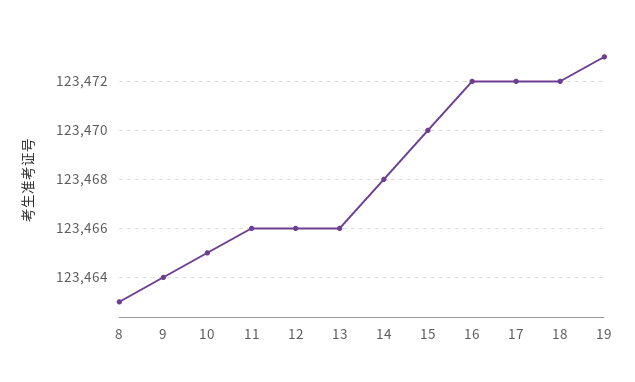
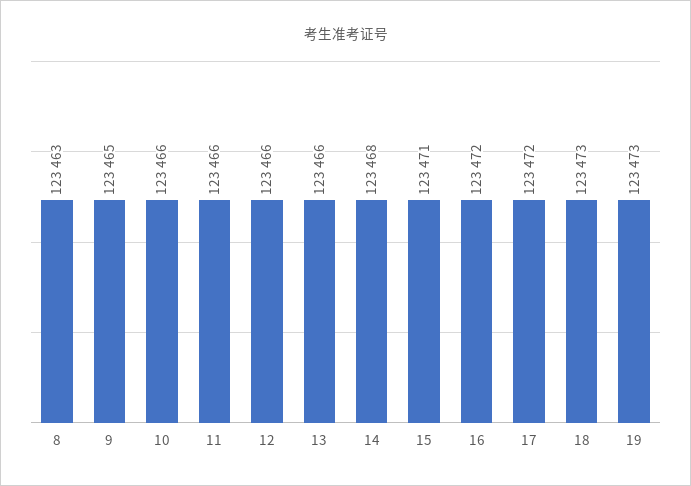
9: 123464 -> 123465
10: 123465 -> 123466
15: 123470 -> 123471
18: 123472 -> 123473

